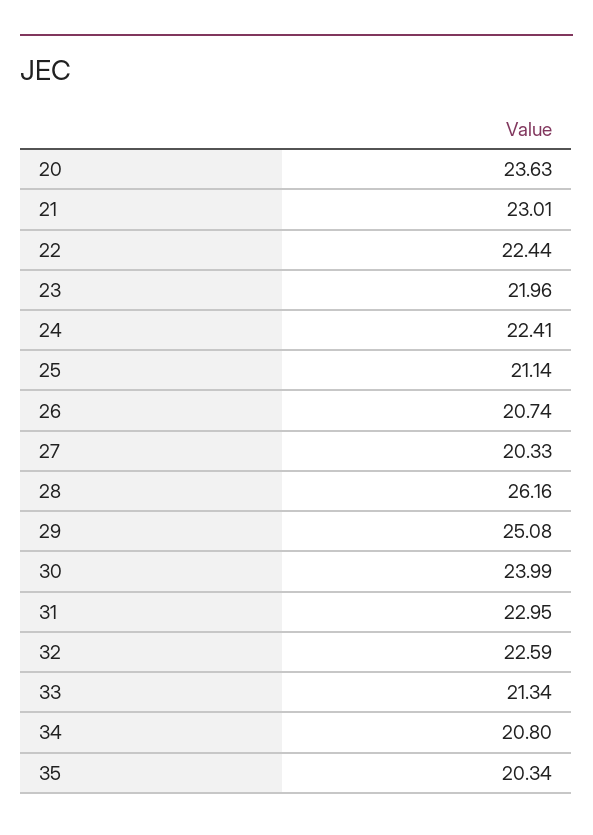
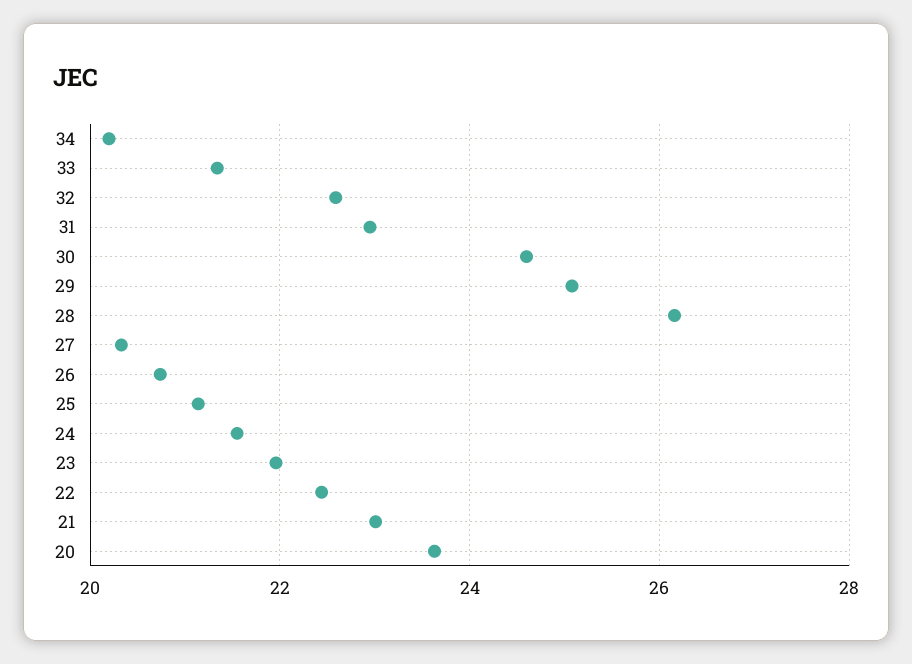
24: 22.41 -> 21.6
30: 23.99 -> 24.6
34: 20.8 -> 20.2
35: 20.34 -> none

